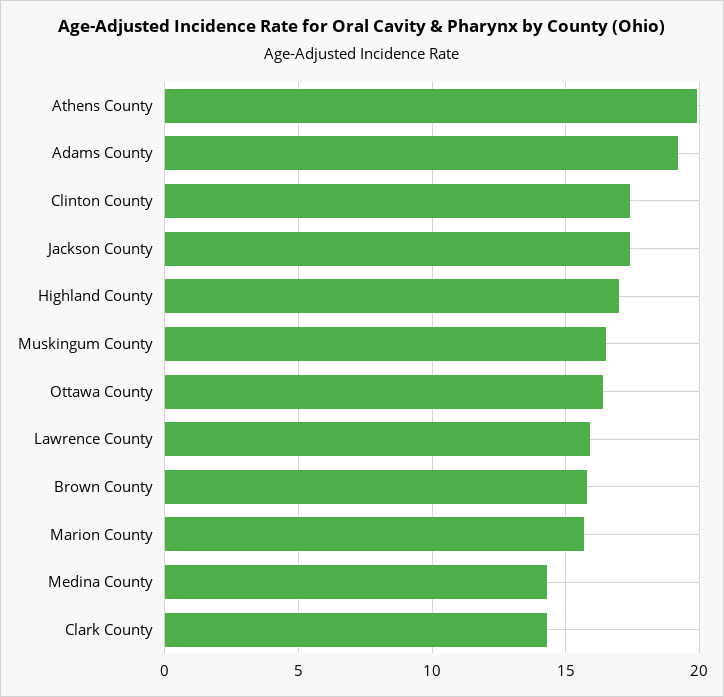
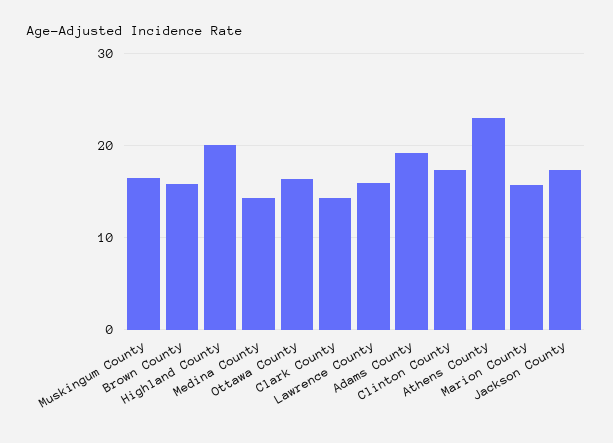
Athens County: 20 -> 23
Highland County: 17 -> 20

